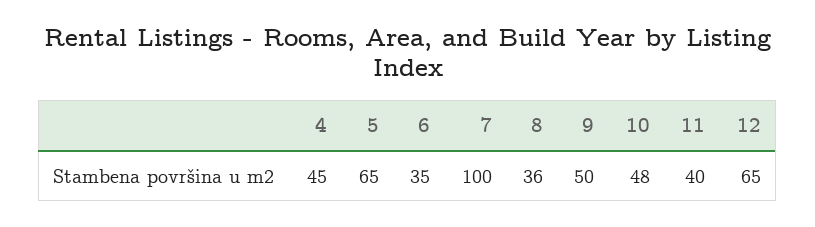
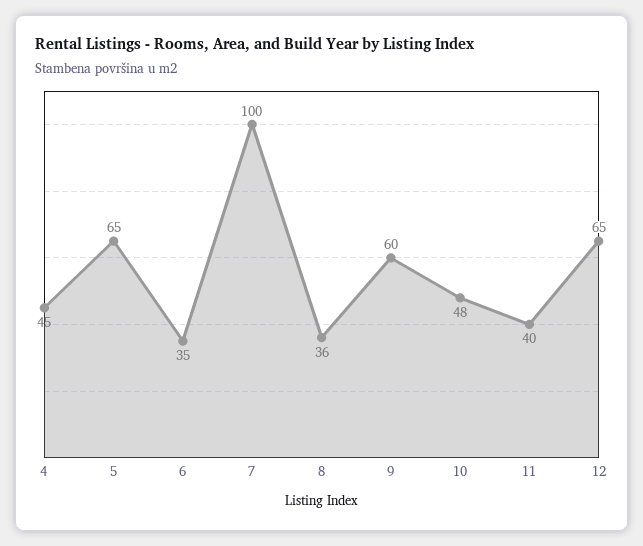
9: 50 -> 60

